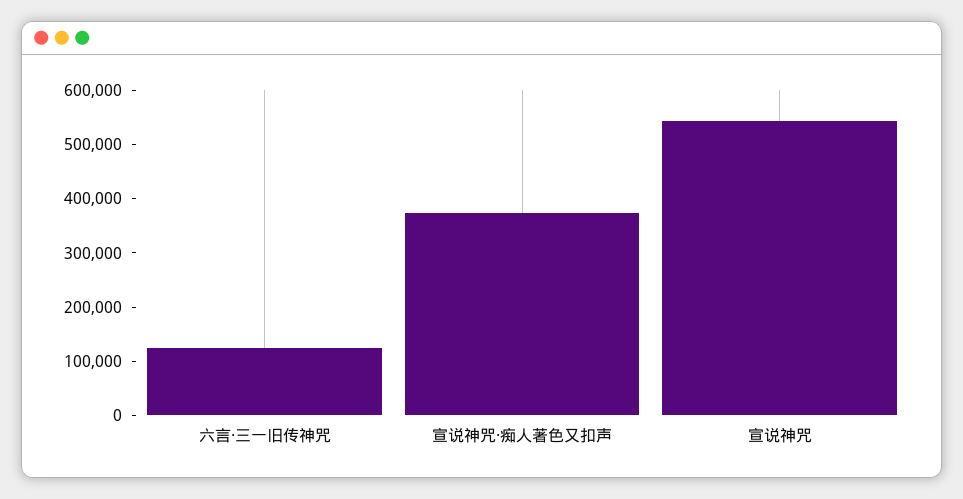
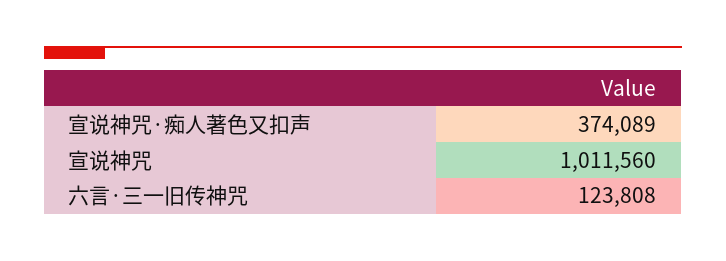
宣说神咒: 540000 -> 1011560

